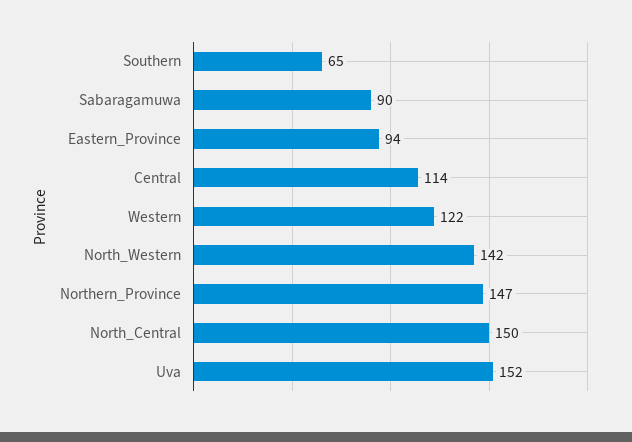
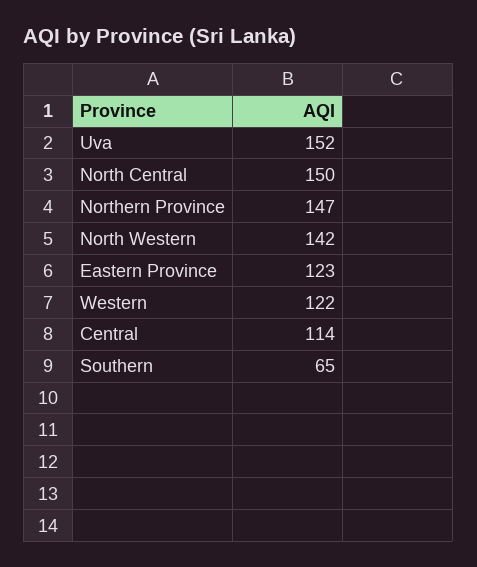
Sabaragamuwa: 90 -> none
Eastern_Province: 94 -> 123

